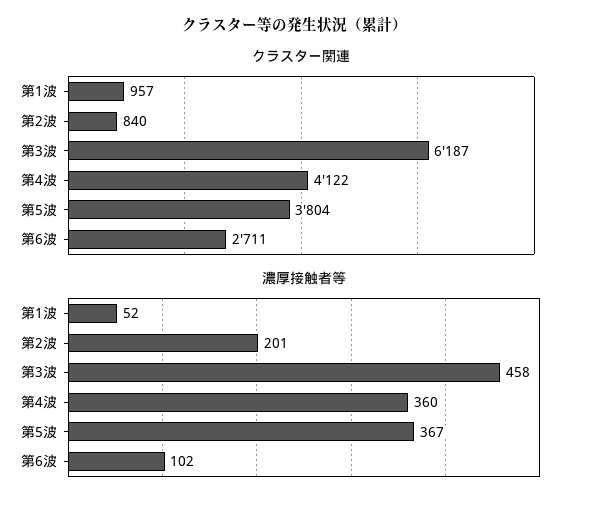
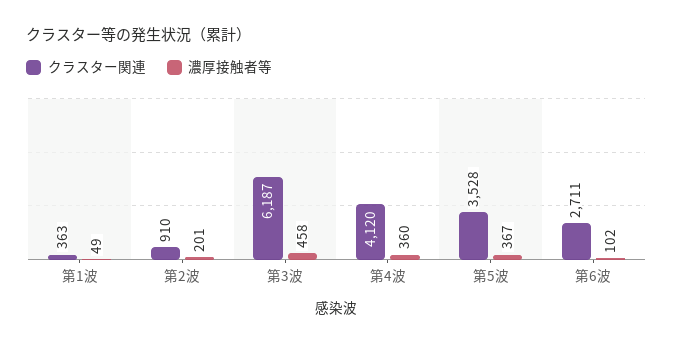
クラスター関連, 第1波: 957 -> 363
クラスター関連, 第2波: 840 -> 910
クラスター関連, 第4波: 4122 -> 4120
クラスター関連, 第5波: 3804 -> 3528
濃厚接触者等, 第1波: 52 -> 49

